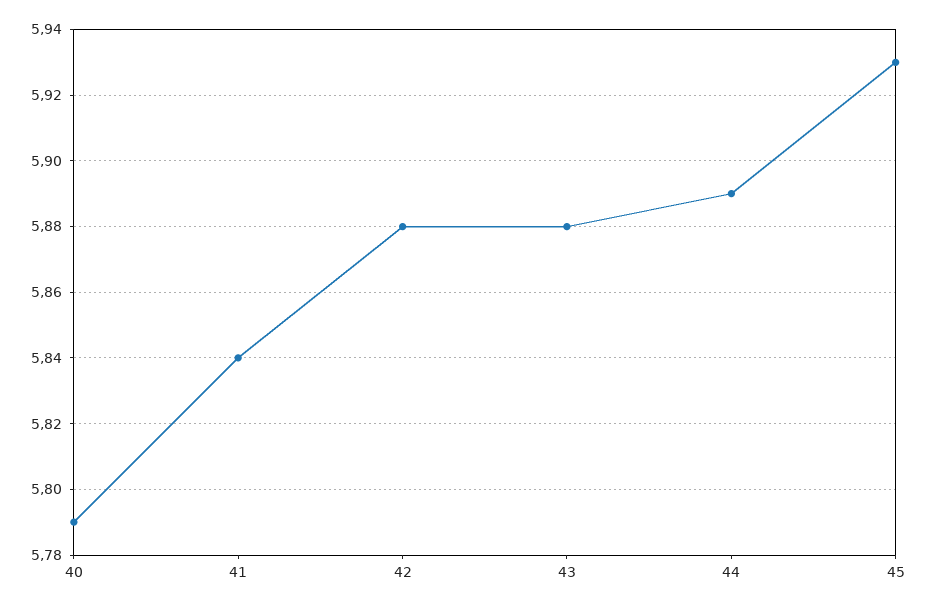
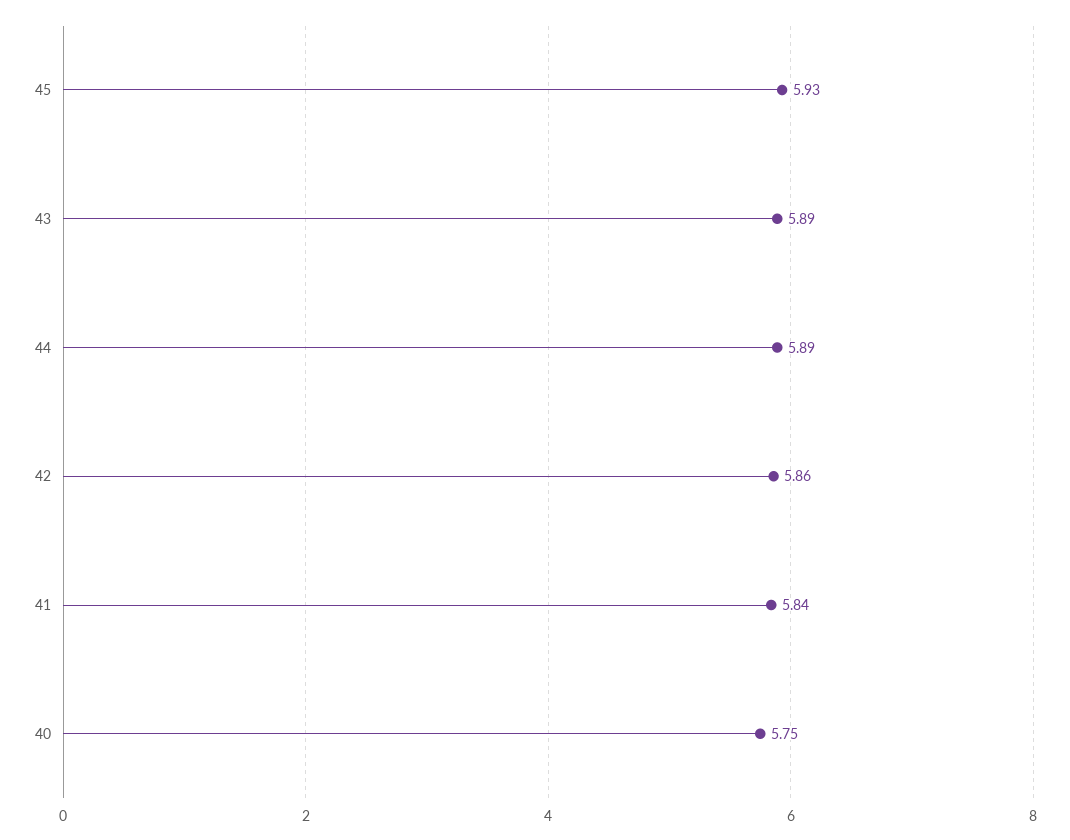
40: 5.79 -> 5.75
42: 5.88 -> 5.86
43: 5.88 -> 5.89

